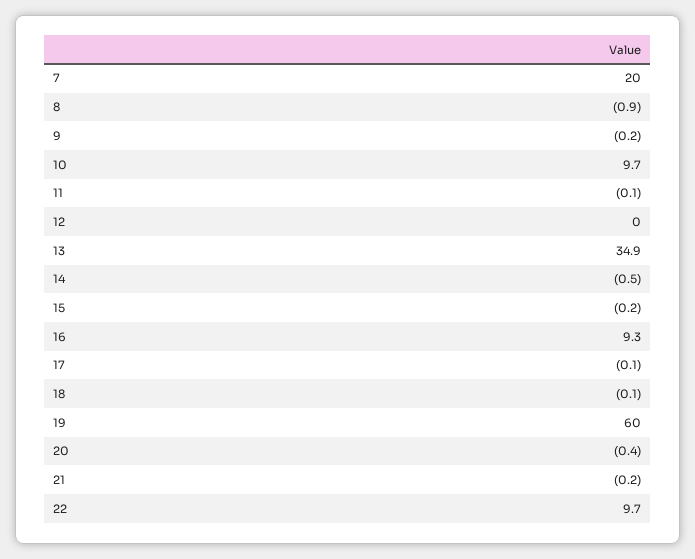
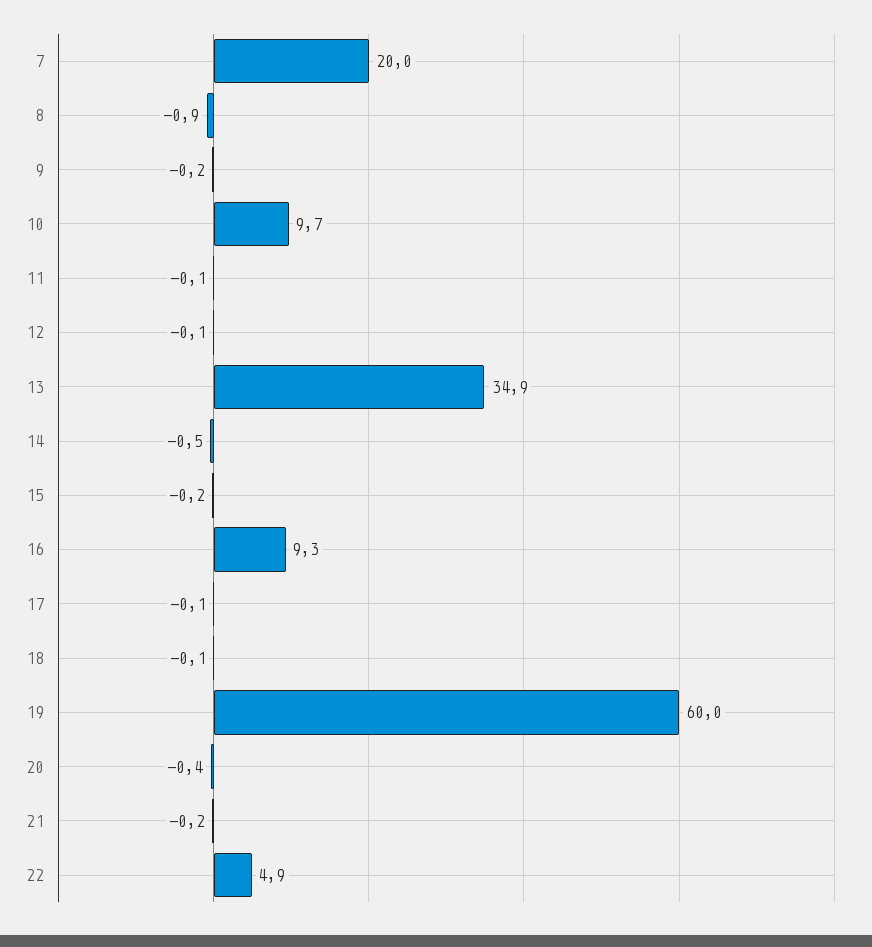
12: 0 -> -0.1
22: 9.7 -> 4.9

